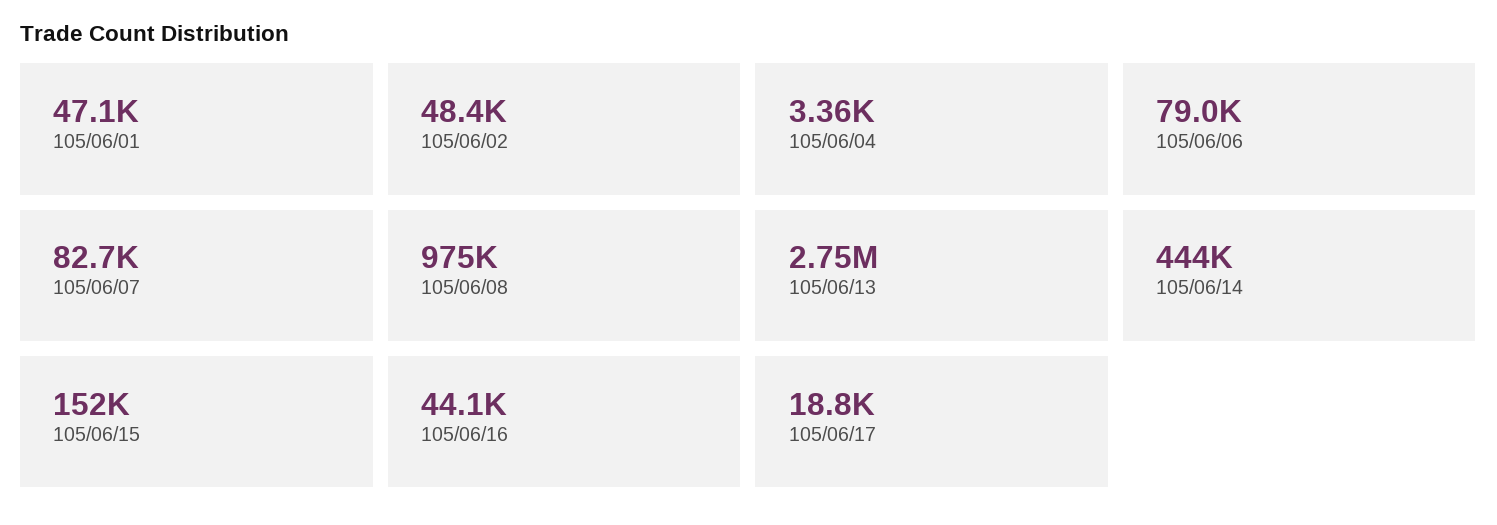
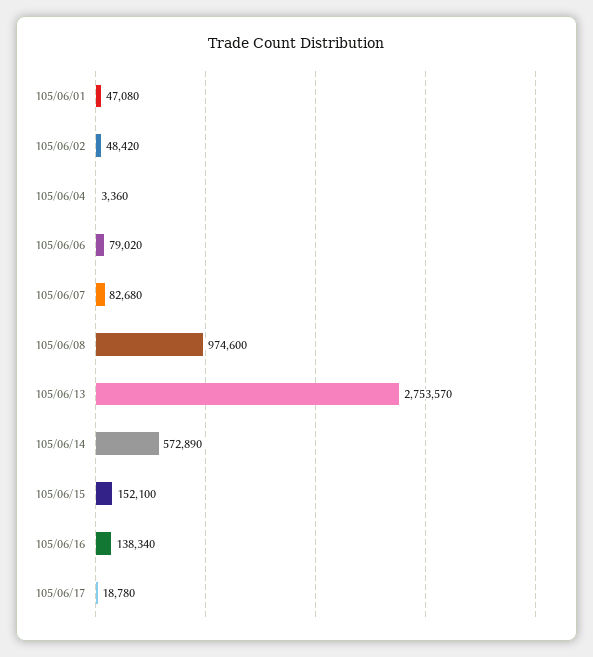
105/06/14: 444000 -> 572890
105/06/16: 44100 -> 138340

